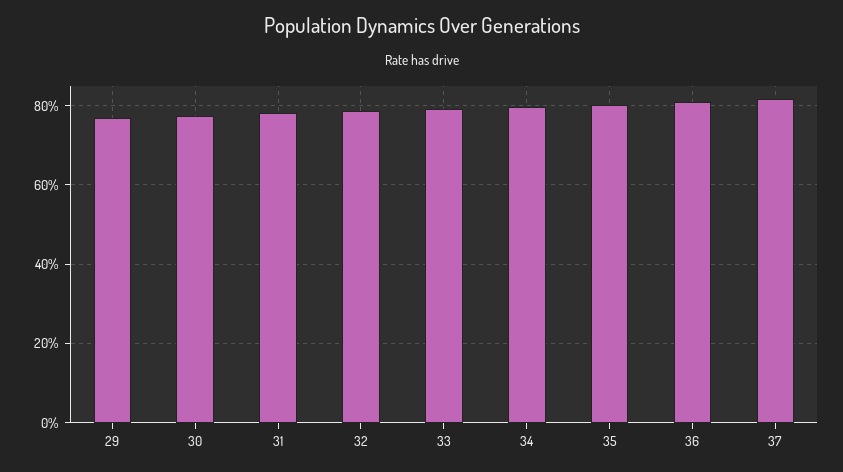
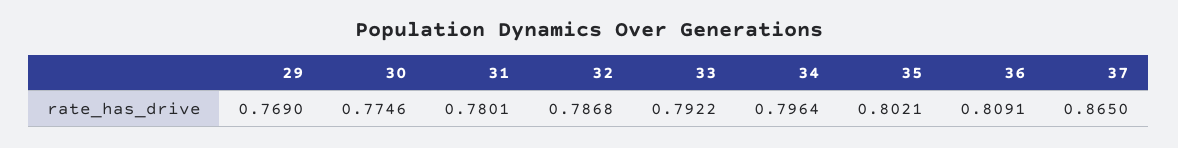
37: 0.82 -> 0.865

